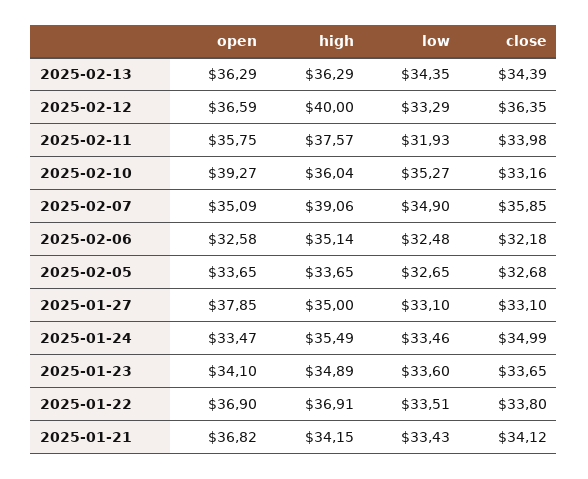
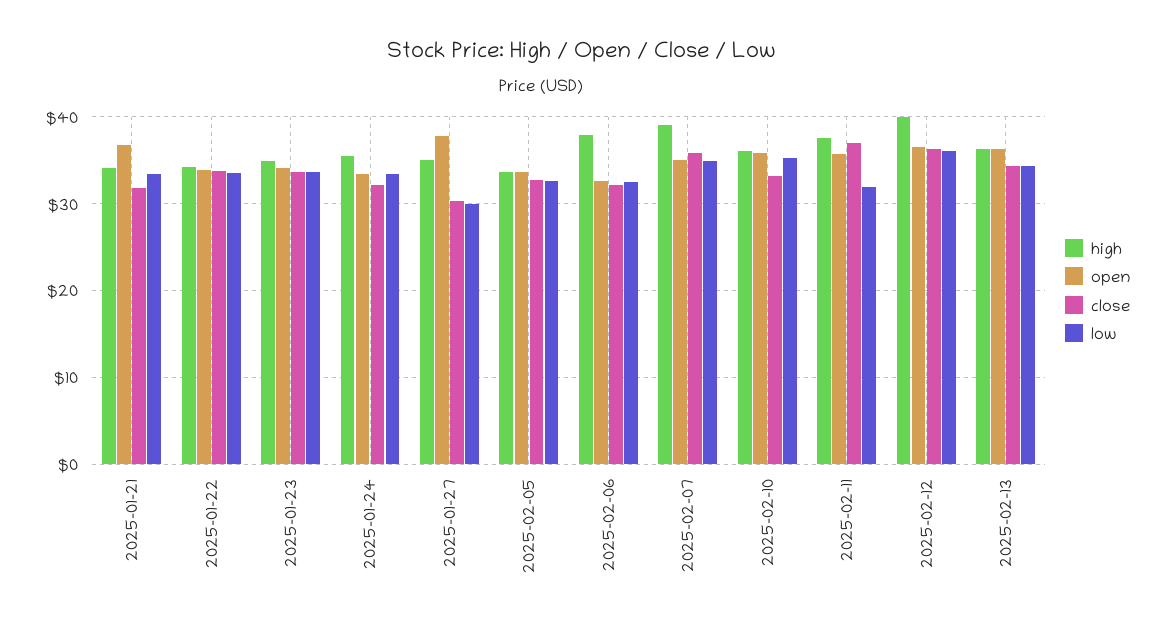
low, 2025-02-12: 33.29 -> 36
close, 2025-02-11: 33.98 -> 37
open, 2025-02-10: 39.27 -> 36
high, 2025-02-06: 35.14 -> 38
low, 2025-01-27: 33.1 -> 30
close, 2025-01-27: 33.1 -> 30
close, 2025-01-24: 34.99 -> 32
open, 2025-01-22: 36.9 -> 34
high, 2025-01-22: 36.91 -> 34
close, 2025-01-21: 34.12 -> 32

